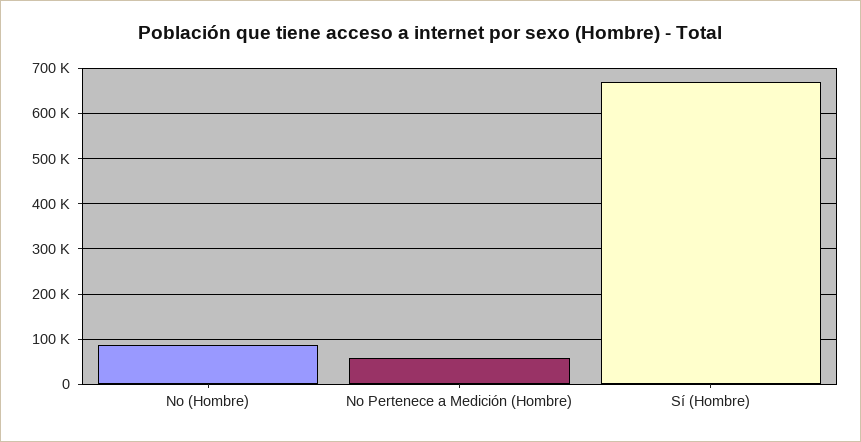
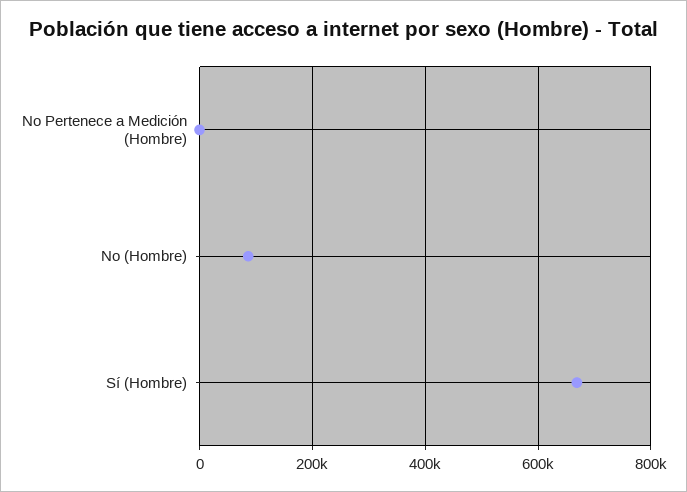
No Pertenece a Medición (Hombre): 60000 -> 0

